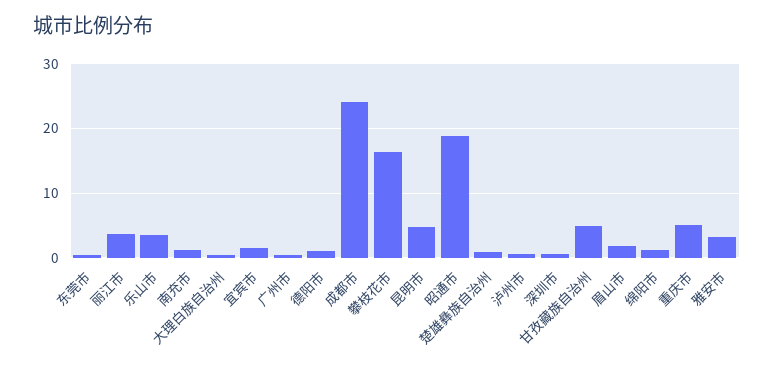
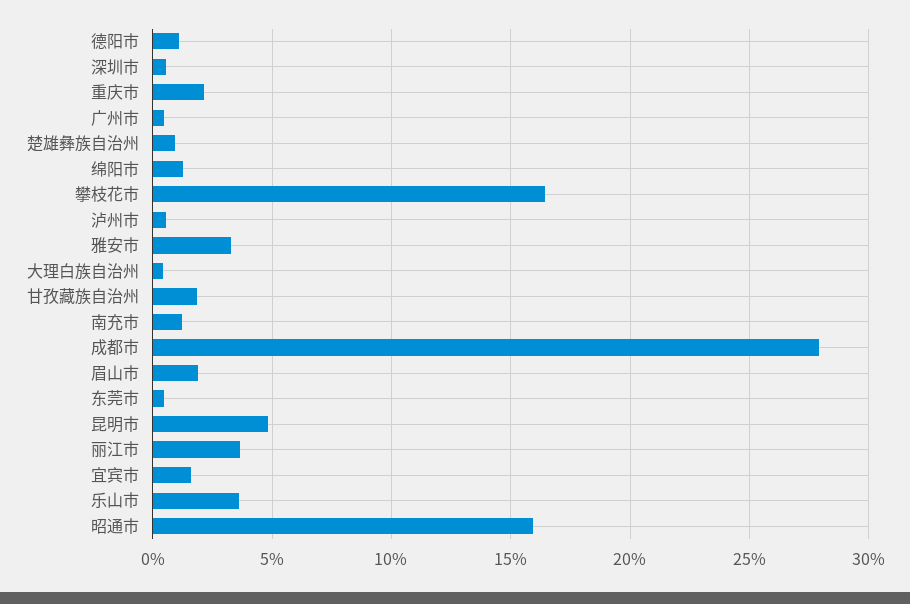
成都市: 24 -> 28
昭通市: 19 -> 16
甘孜藏族自治州: 5 -> 2
重庆市: 5 -> 2

